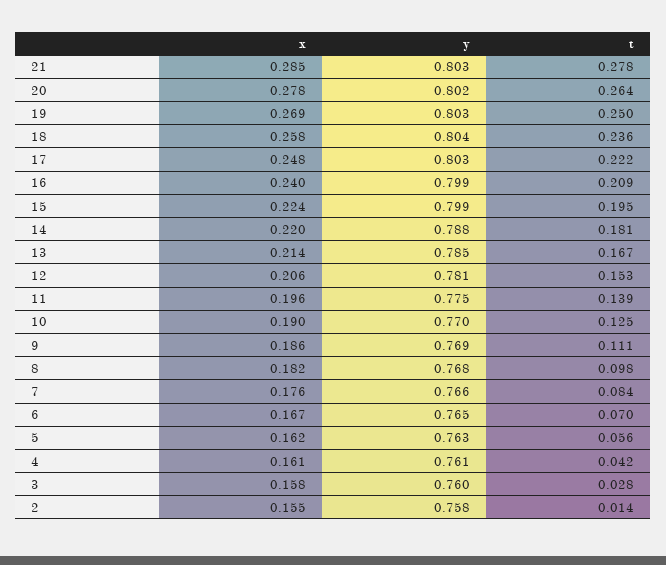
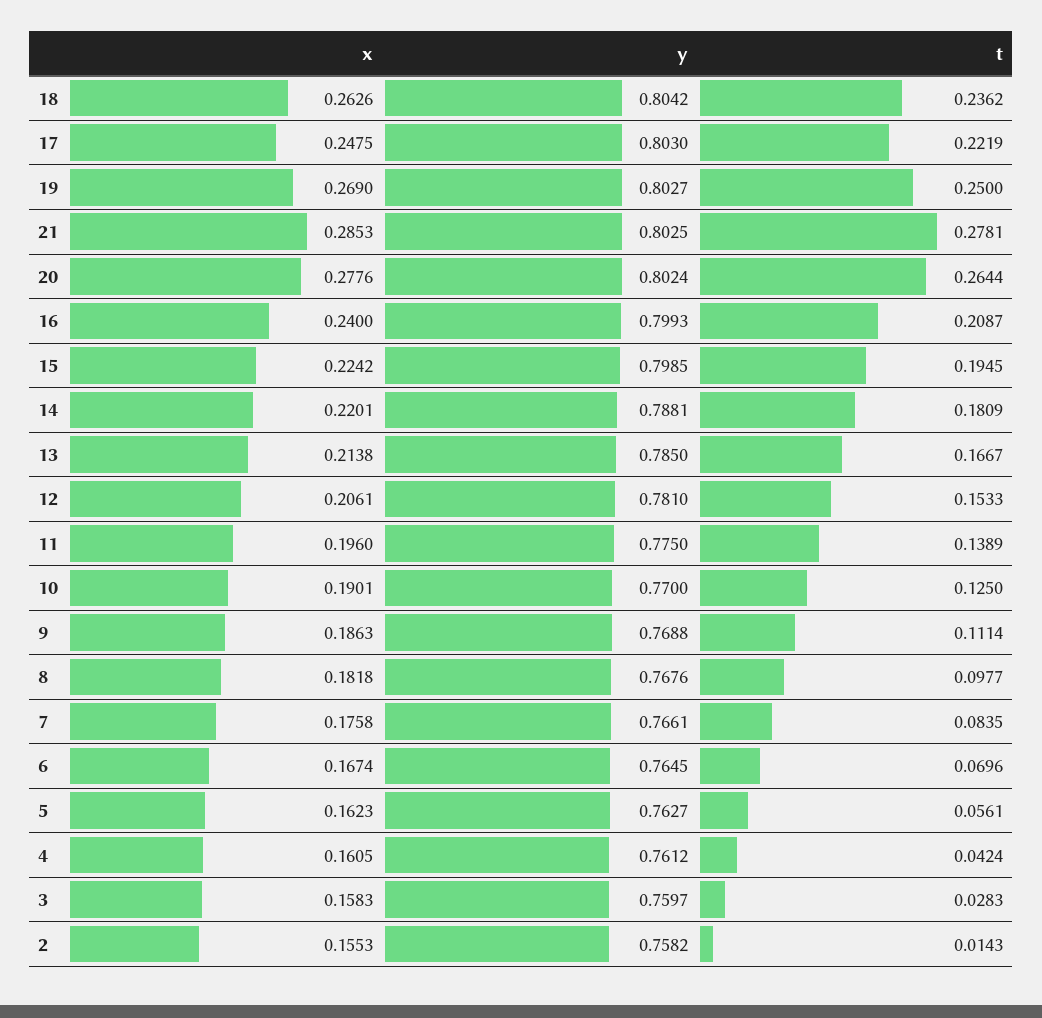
x, 18: 0.258 -> 0.2626

